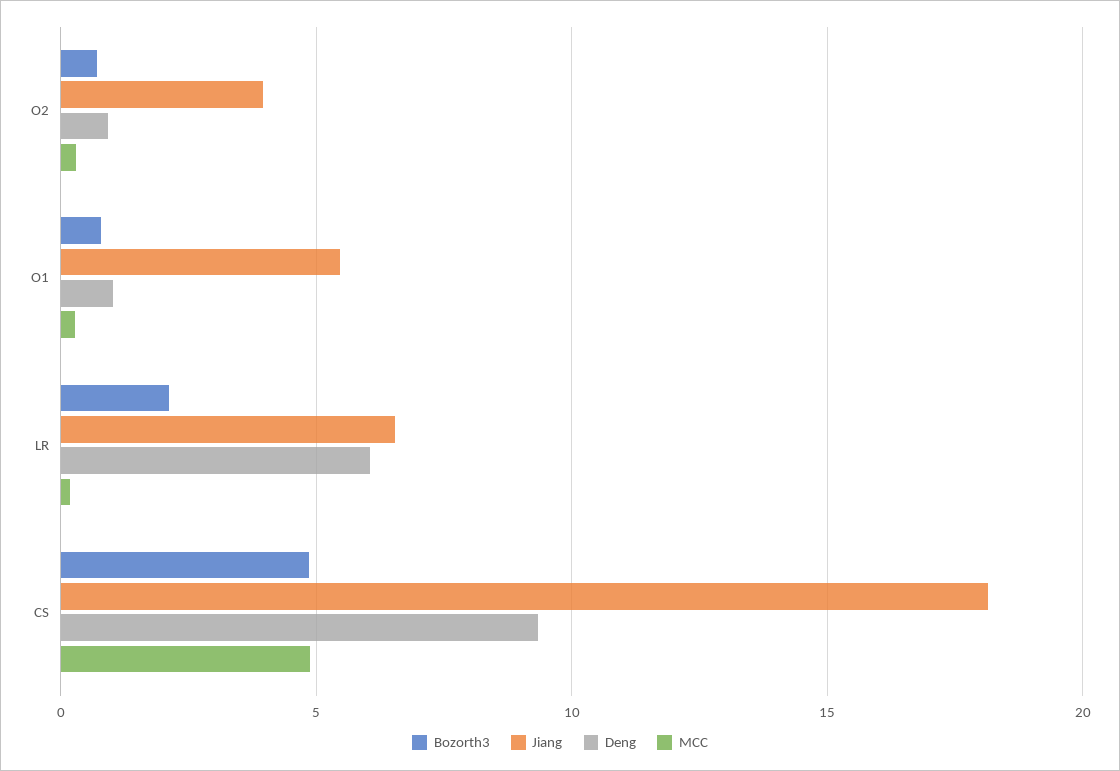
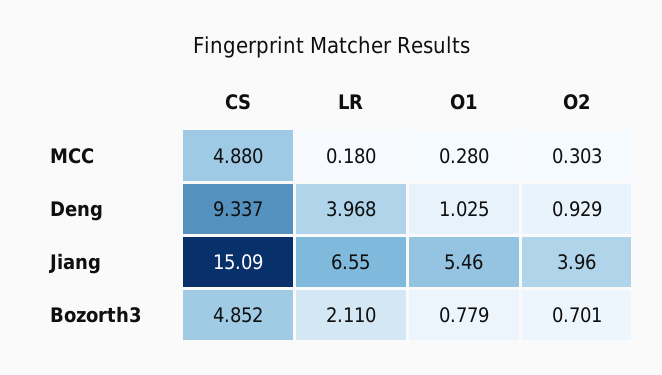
Deng, LR: 6 -> 3.968
Jiang, CS: 18 -> 15.09

